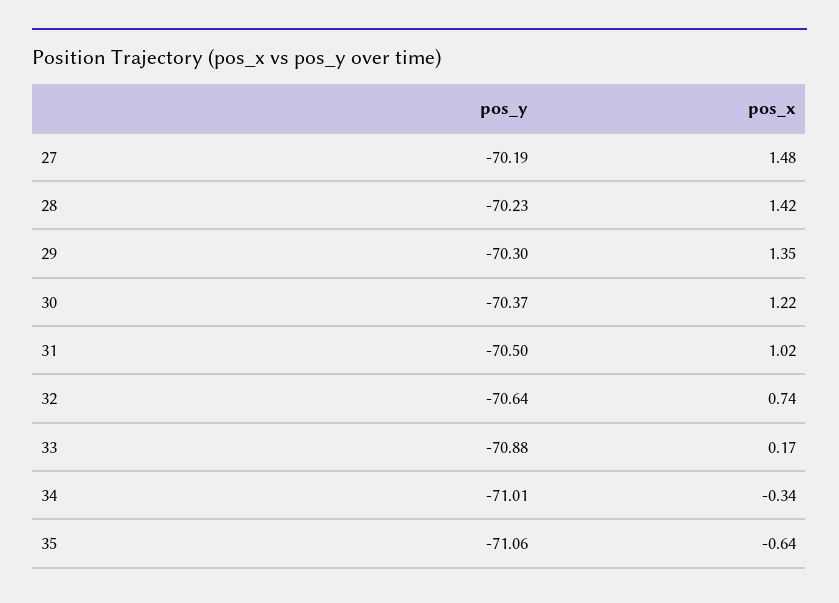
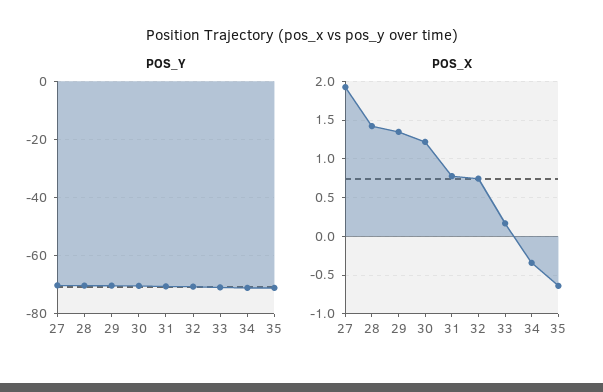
pos_x, 27: 1.48 -> 1.9
pos_x, 31: 1.02 -> 0.8

